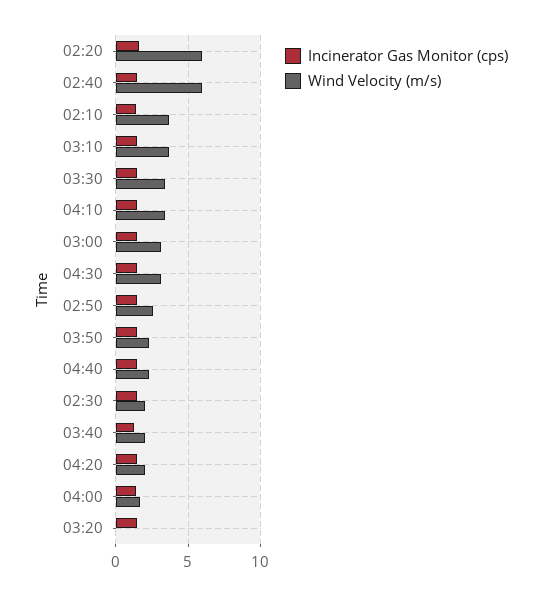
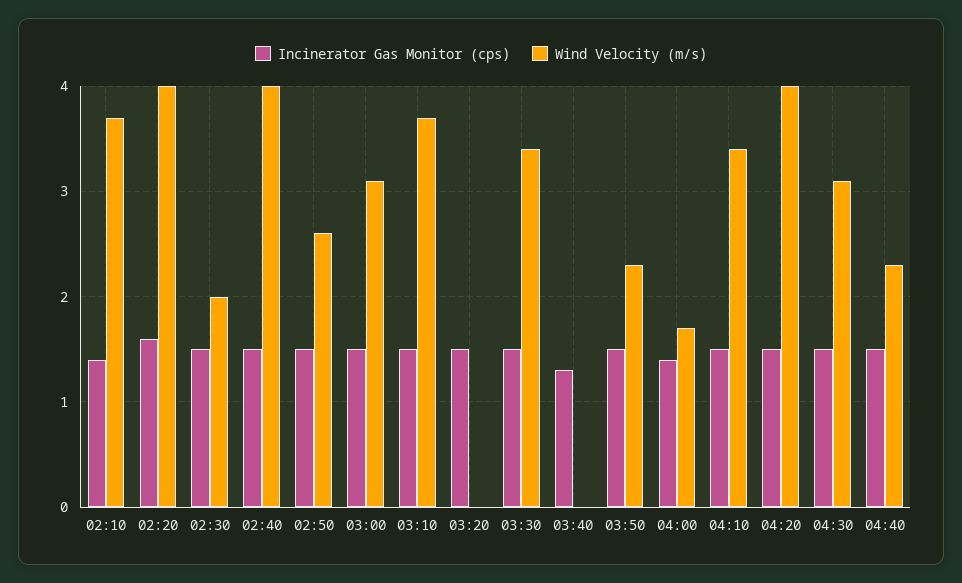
Wind Velocity (m/s), 02:20: 6 -> 4
Wind Velocity (m/s), 02:40: 6 -> 4
Wind Velocity (m/s), 03:40: 2 -> 0
Wind Velocity (m/s), 04:20: 2 -> 4

